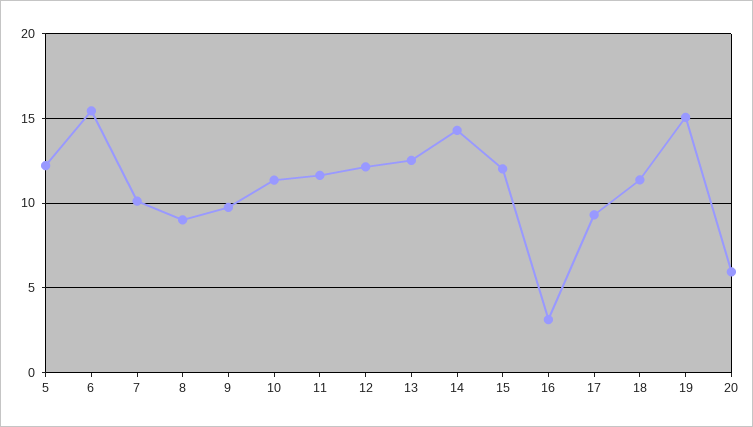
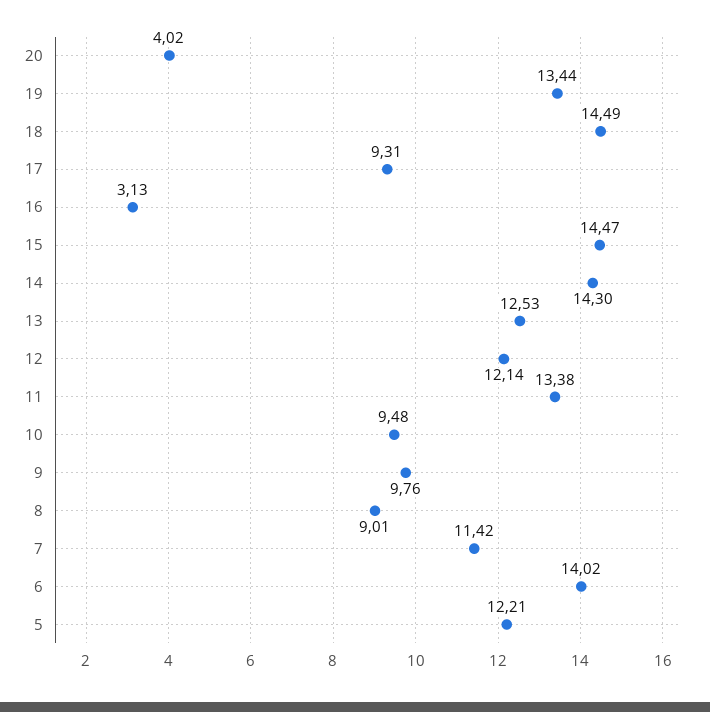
6: 15.5 -> 14.02
7: 10 -> 11.42
10: 11.5 -> 9.48
11: 11.5 -> 13.38
15: 12 -> 14.47
18: 11.5 -> 14.49
19: 15 -> 13.44
20: 6 -> 4.02

